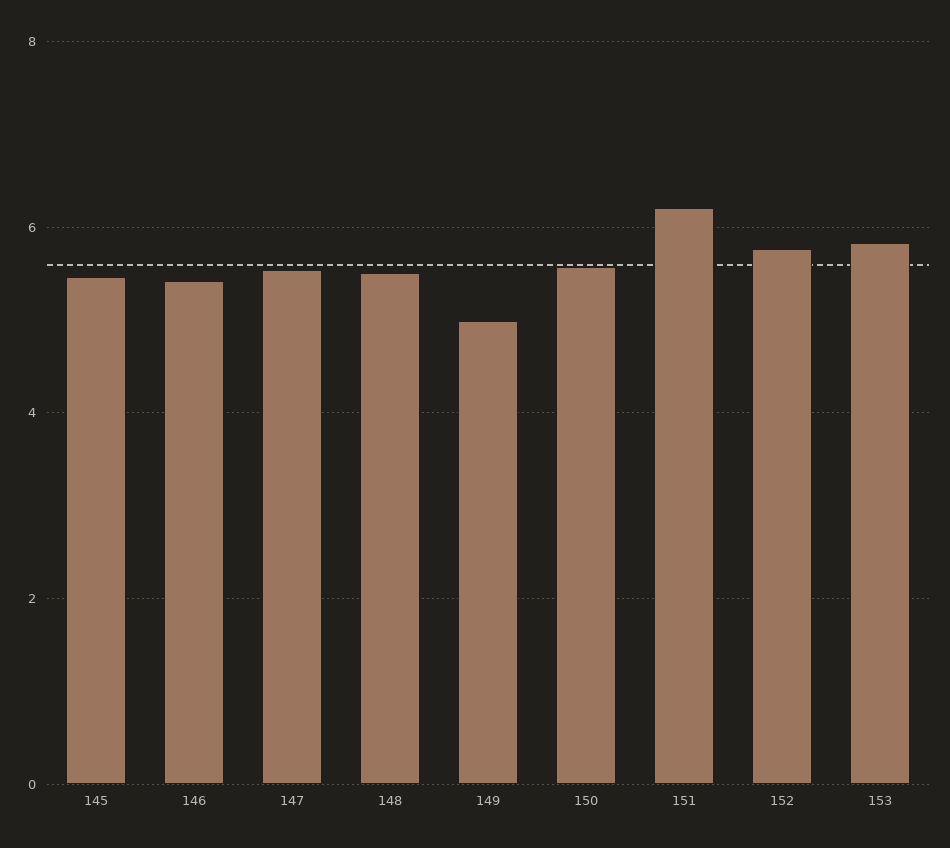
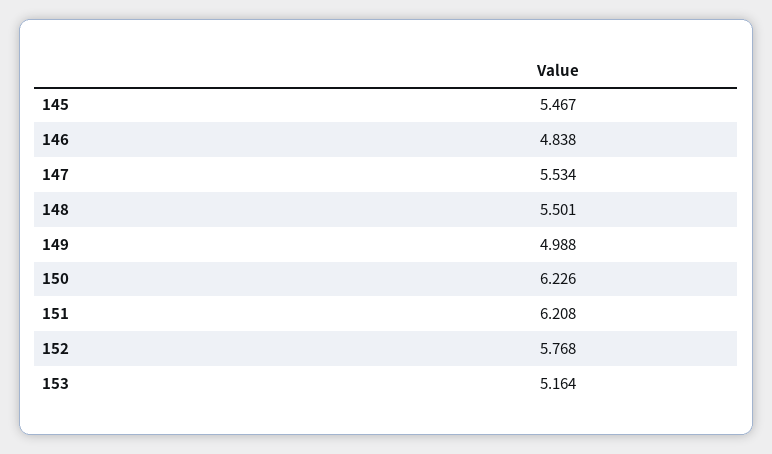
146: 5.4 -> 4.838
150: 5.6 -> 6.226
153: 5.8 -> 5.164

